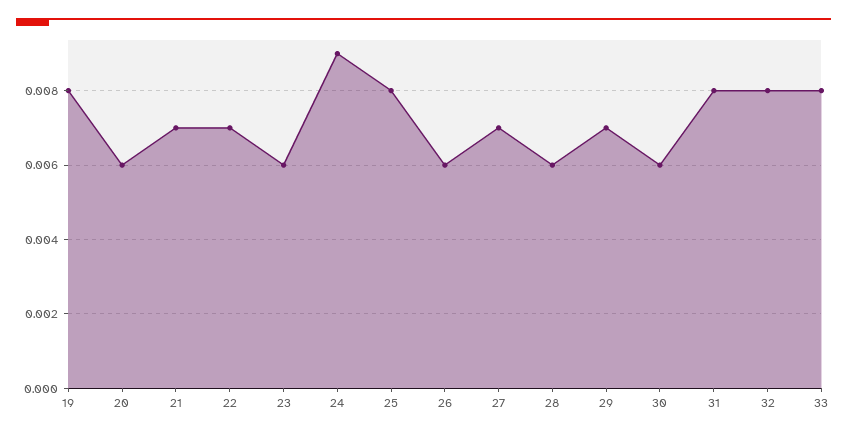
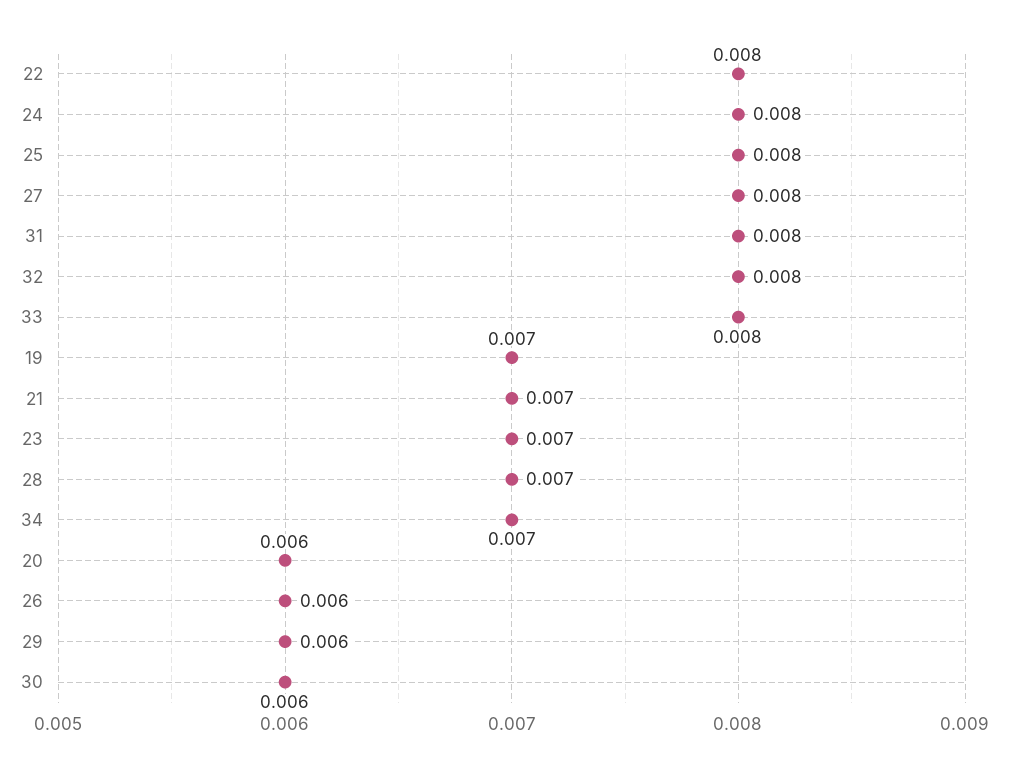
19: 0.008 -> 0.007
22: 0.007 -> 0.008
23: 0.006 -> 0.007
24: 0.009 -> 0.008
27: 0.007 -> 0.008
28: 0.006 -> 0.007
29: 0.007 -> 0.006
34: none -> 0.007

